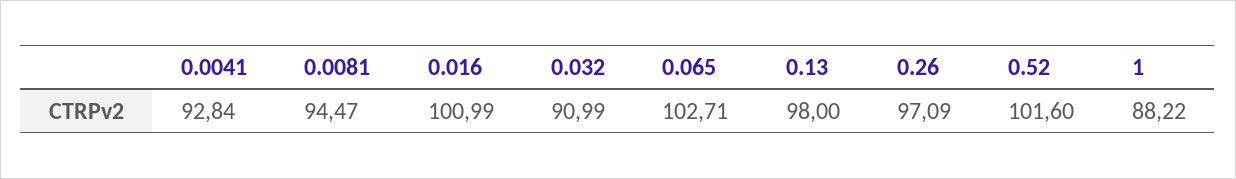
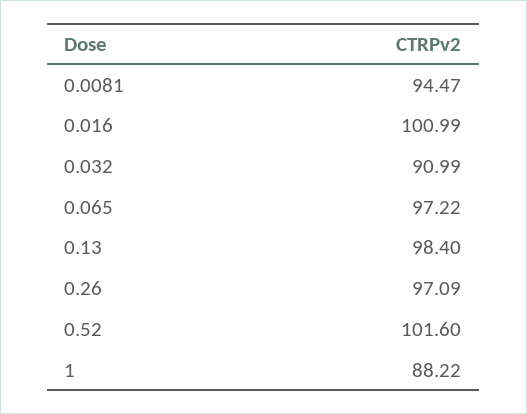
0.0041: 92.84 -> none
0.065: 102.71 -> 97.22
0.13: 98 -> 98.4

